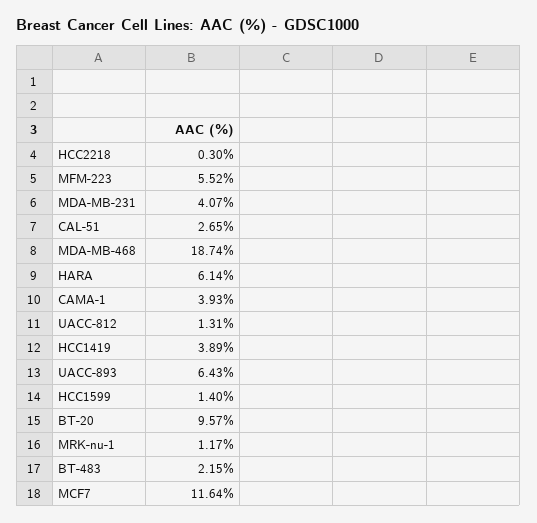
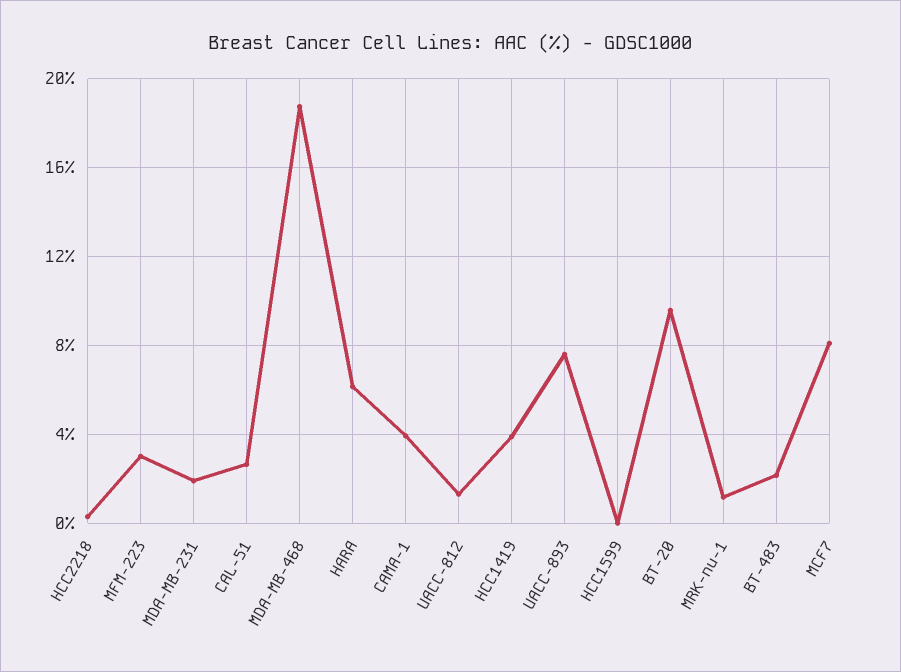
MFM-223: 5.52 -> 3
MDA-MB-231: 4.07 -> 2
UACC-893: 6.43 -> 7.5
HCC1599: 1.4 -> 0
MCF7: 11.64 -> 8

